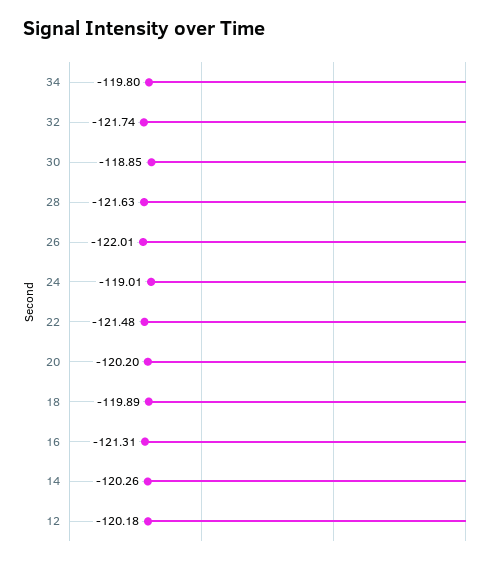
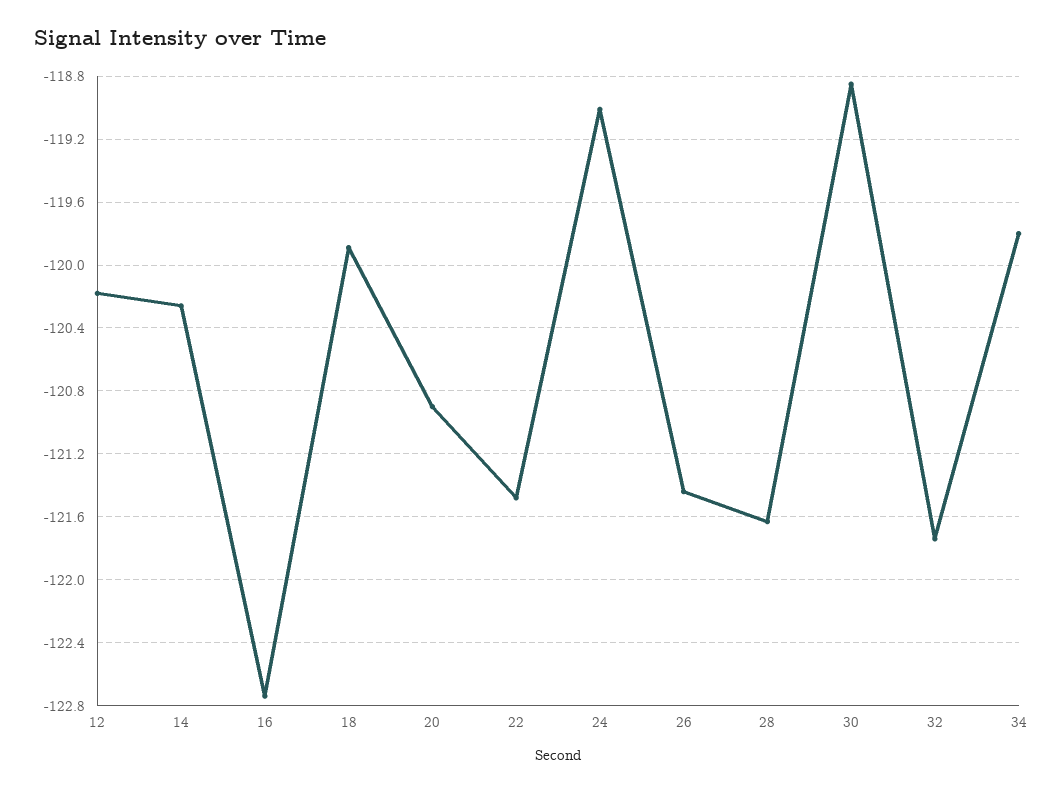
26: -122.01 -> -121.45
20: -120.2 -> -120.9
16: -121.31 -> -122.75

